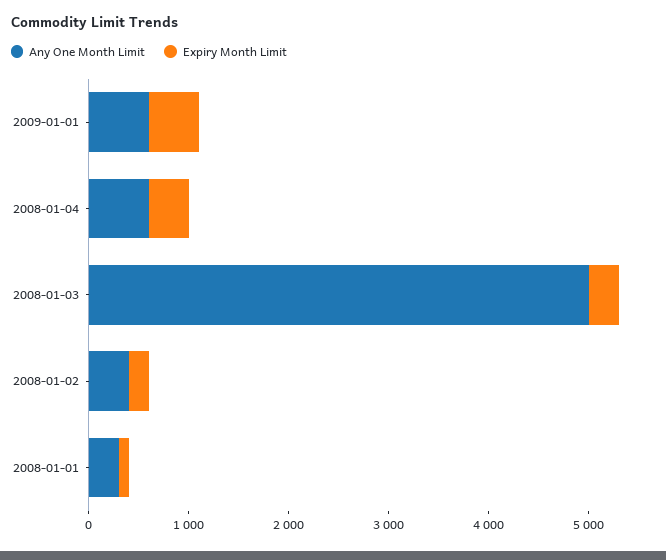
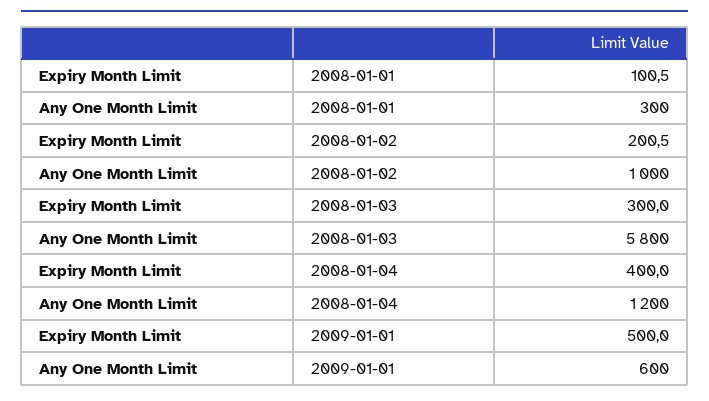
Any One Month Limit, 2008-01-04: 600 -> 1200
Any One Month Limit, 2008-01-03: 5000 -> 5800
Any One Month Limit, 2008-01-02: 400 -> 1000

